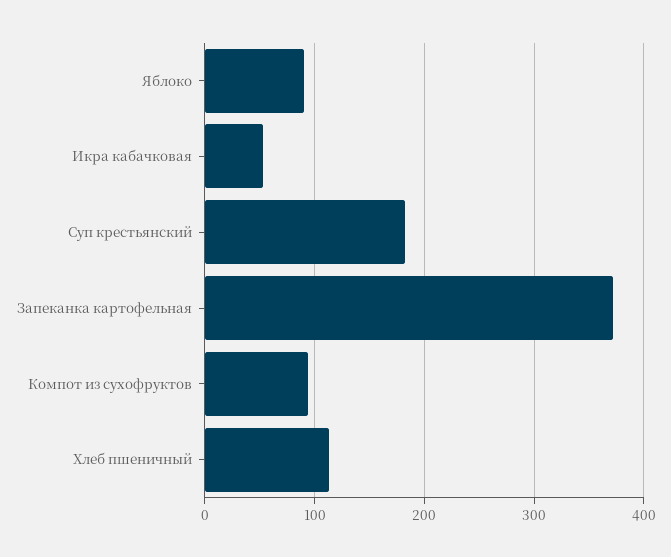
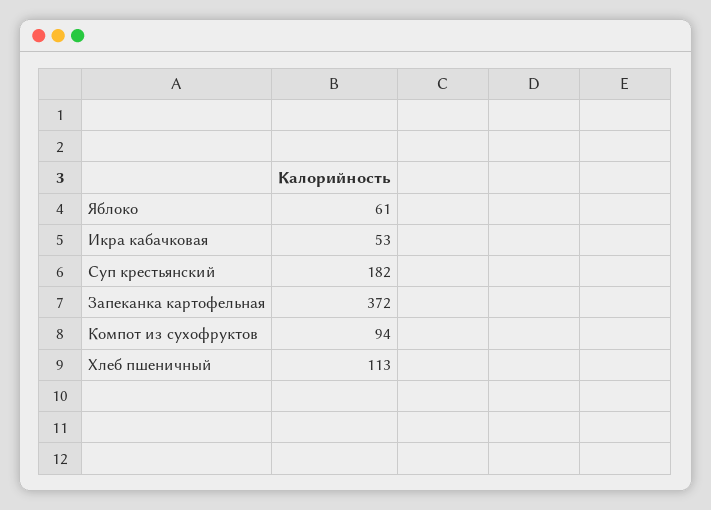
Яблоко: 90 -> 61

